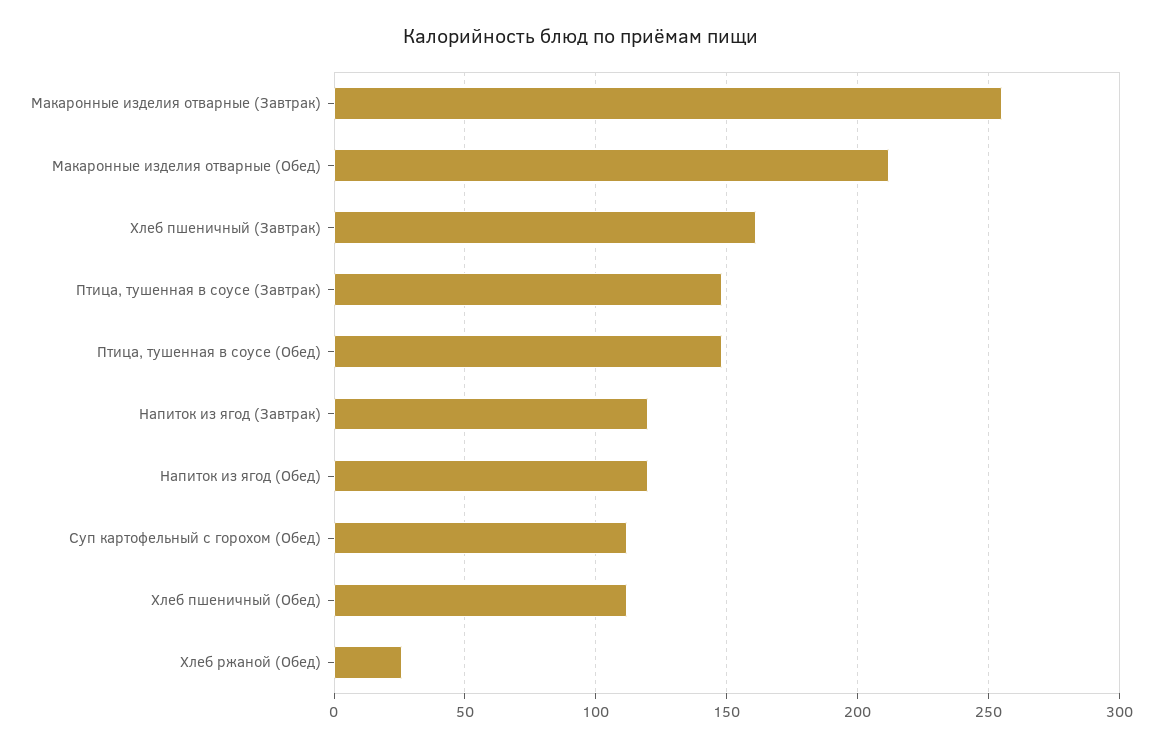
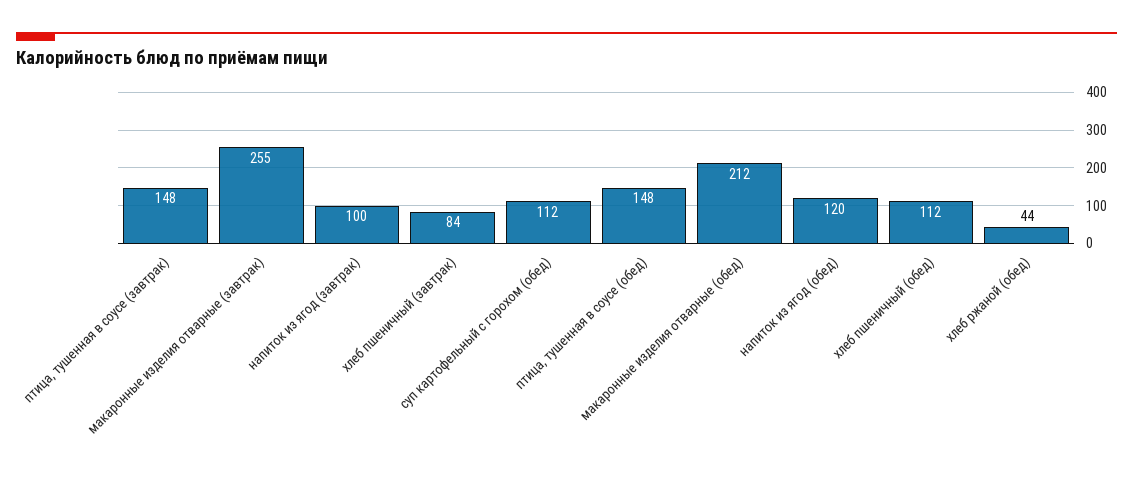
Хлеб пшеничный (Завтрак): 160 -> 84
Напиток из ягод (Завтрак): 120 -> 100
Хлеб ржаной (Обед): 25 -> 44

